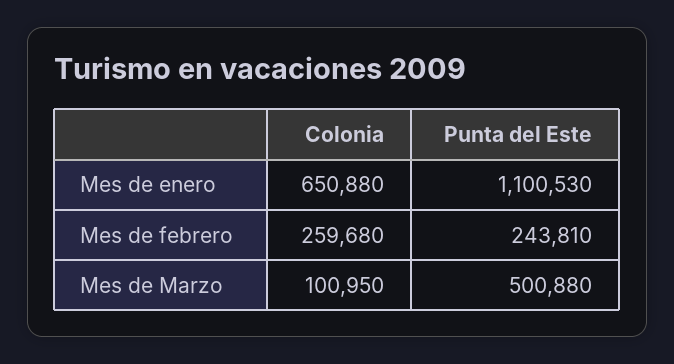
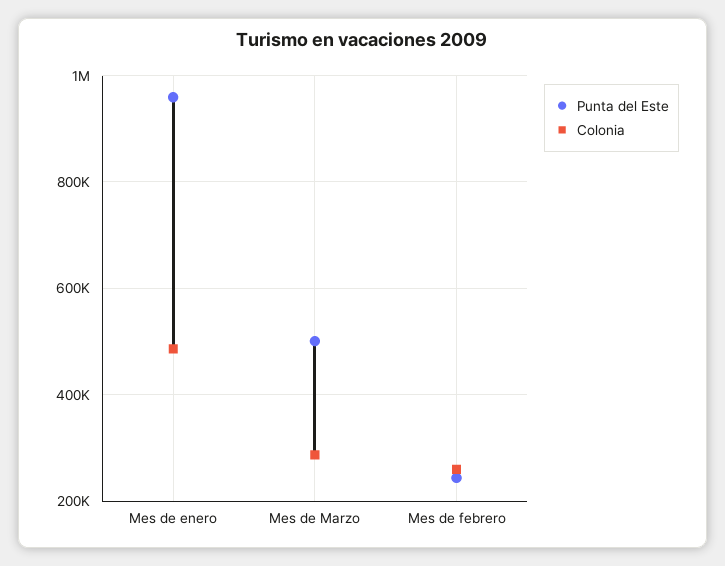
Colonia, Mes de enero: 650880 -> 480000
Punta del Este, Mes de enero: 1100530 -> 960000
Colonia, Mes de Marzo: 100950 -> 280000

